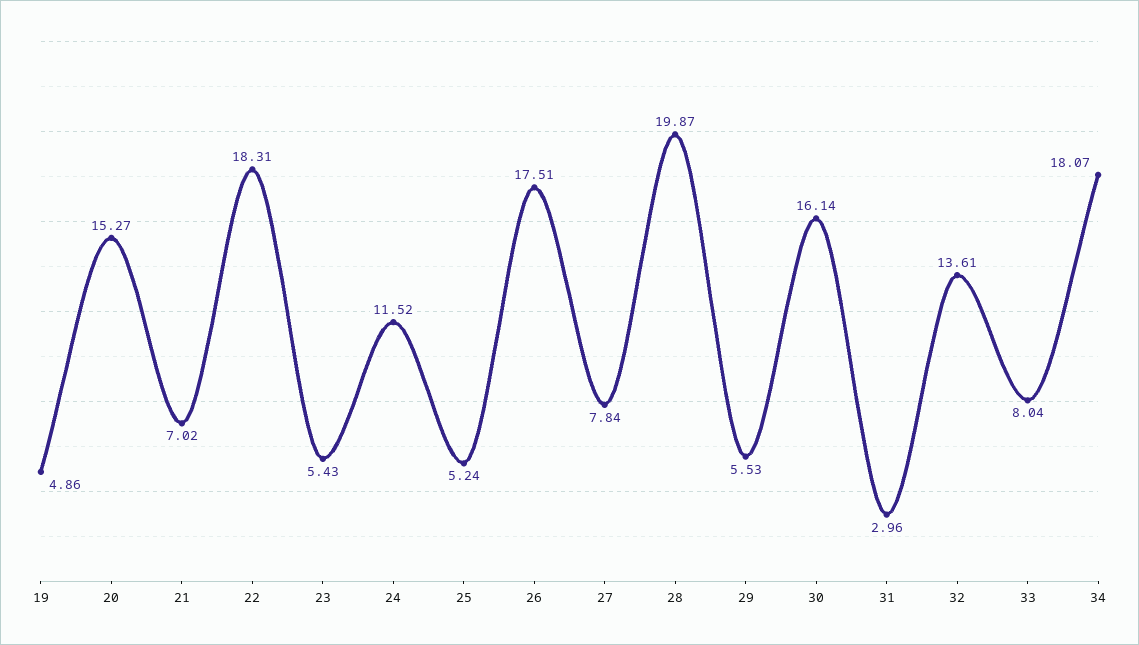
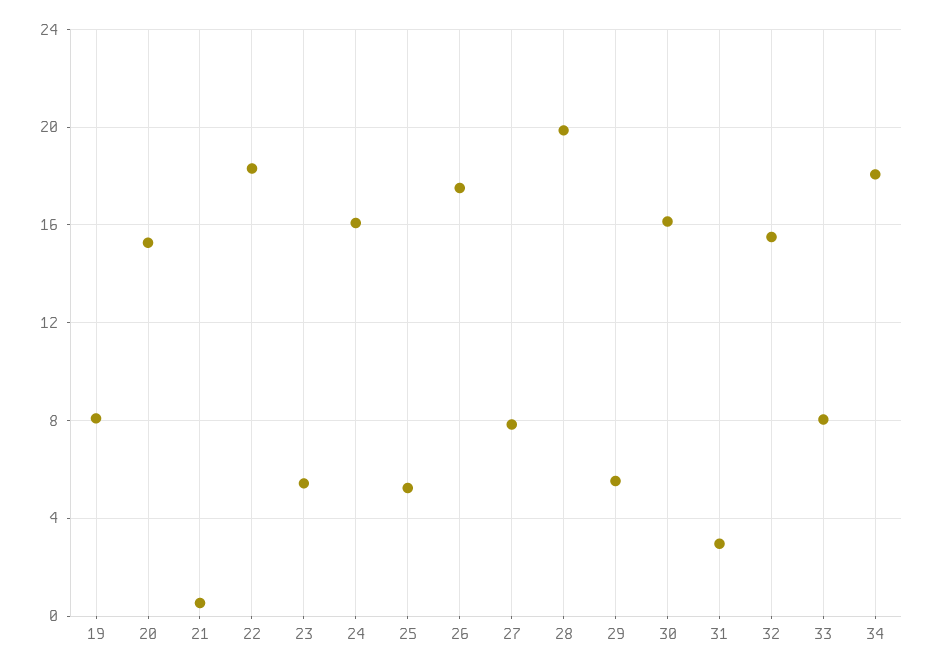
19: 4.86 -> 8
21: 7.02 -> 0.5
24: 11.52 -> 16
32: 13.61 -> 15.5

